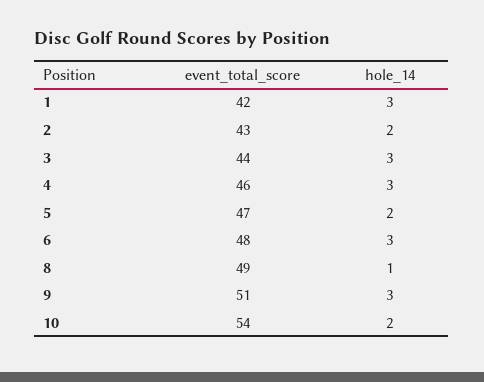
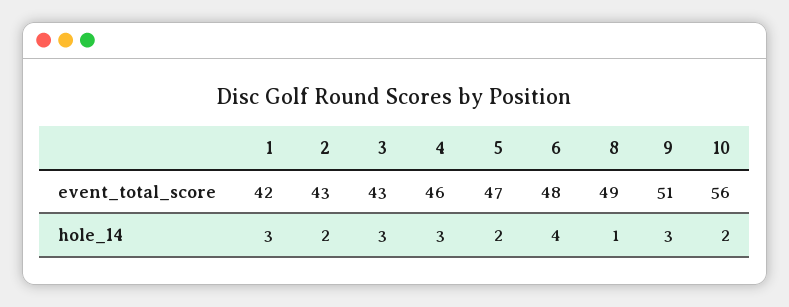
event_total_score, 3: 44 -> 43
hole_14, 6: 3 -> 4
event_total_score, 10: 54 -> 56

